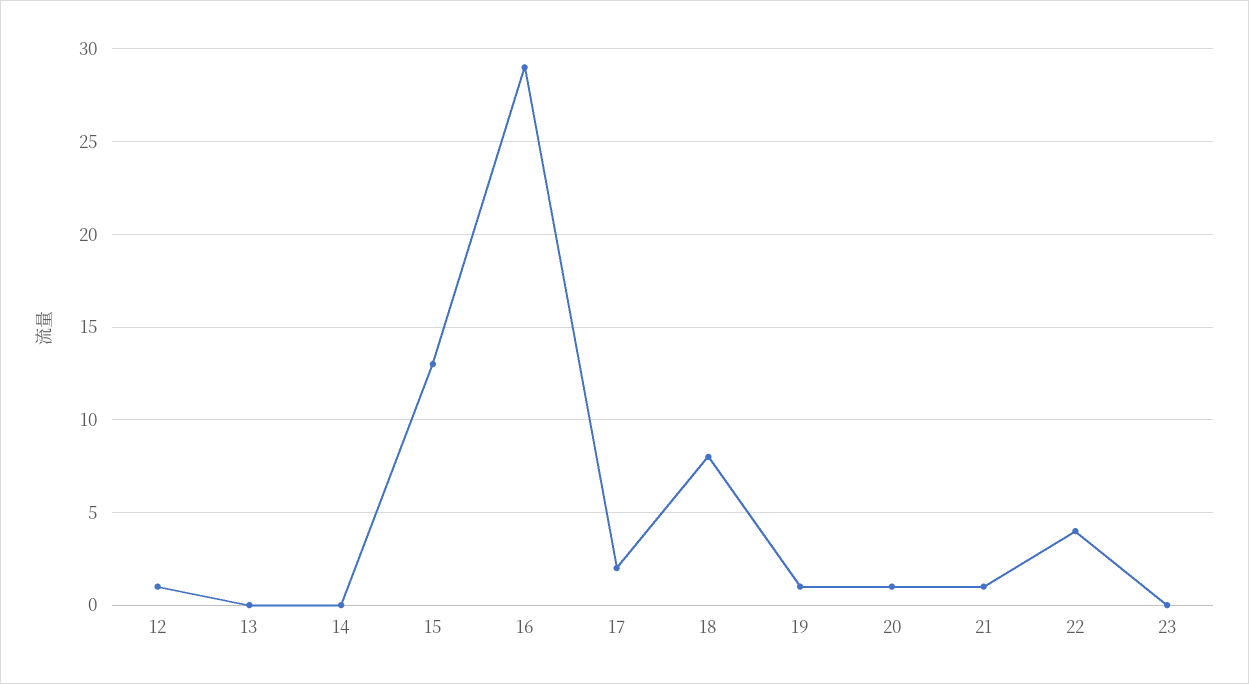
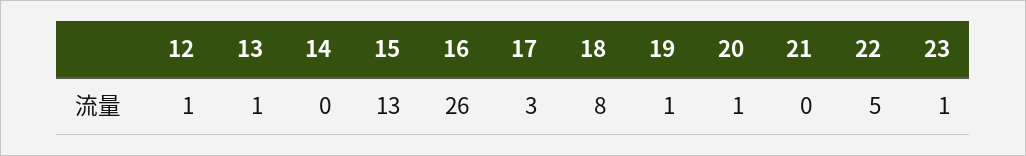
13: 0 -> 1
16: 29 -> 26
17: 2 -> 3
21: 1 -> 0
22: 4 -> 5
23: 0 -> 1

